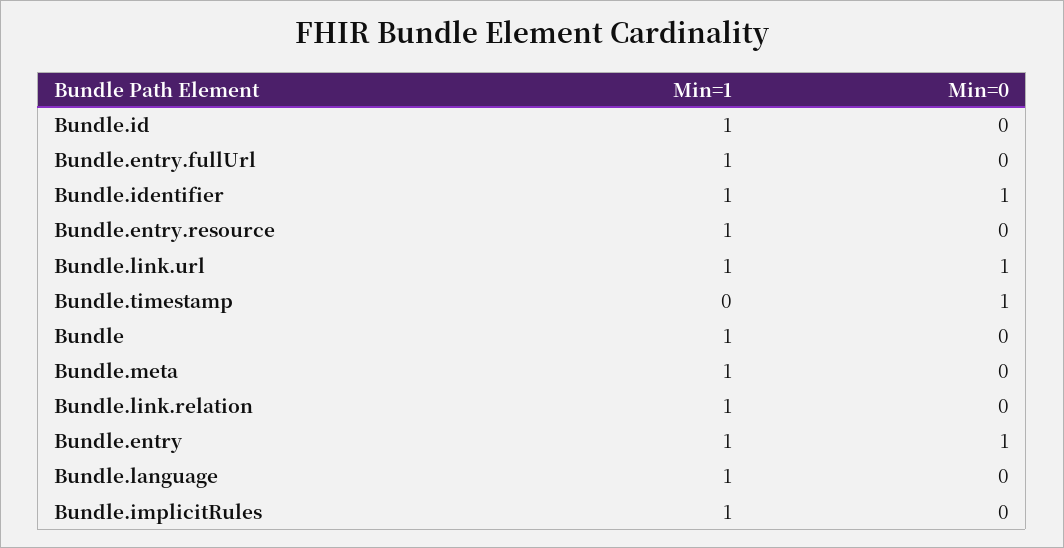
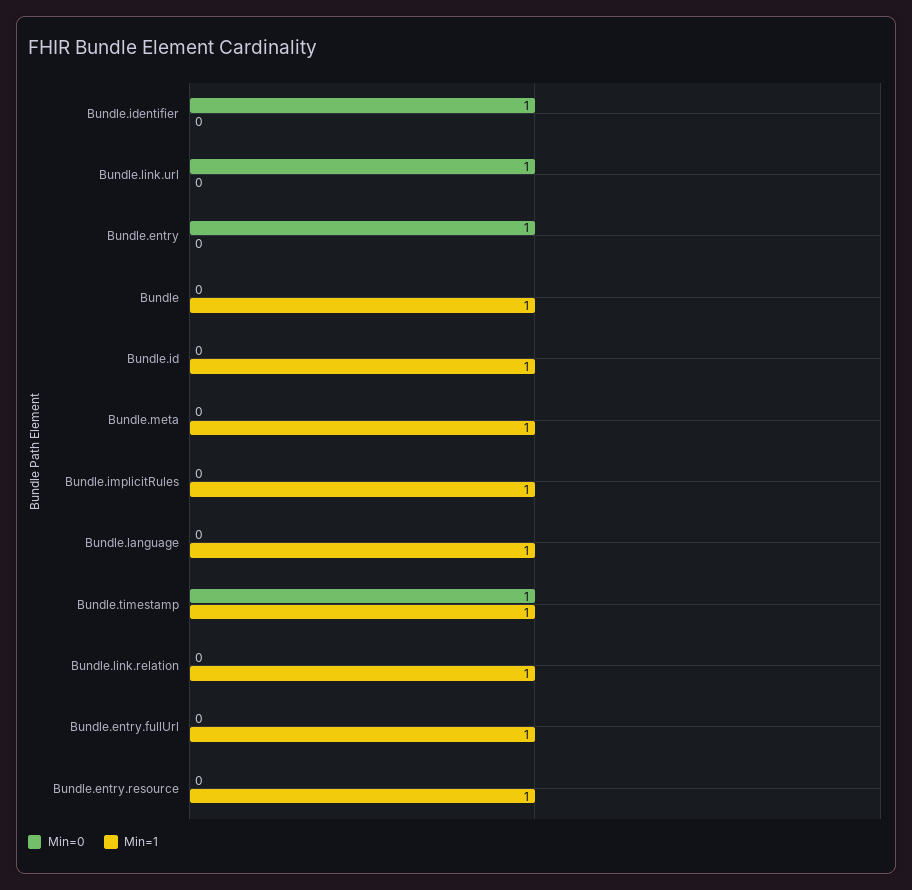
Min=1, Bundle.identifier: 1 -> 0
Min=1, Bundle.link.url: 1 -> 0
Min=1, Bundle.timestamp: 0 -> 1
Min=1, Bundle.entry: 1 -> 0

